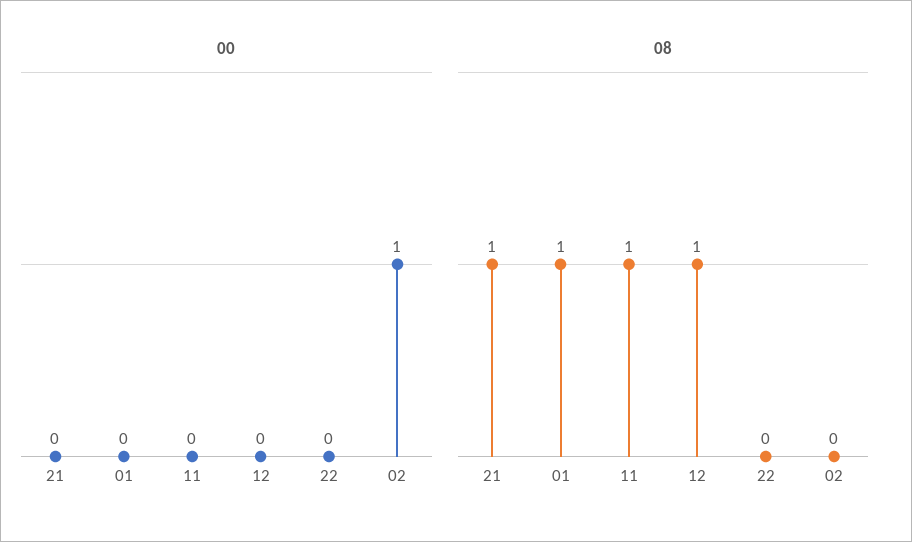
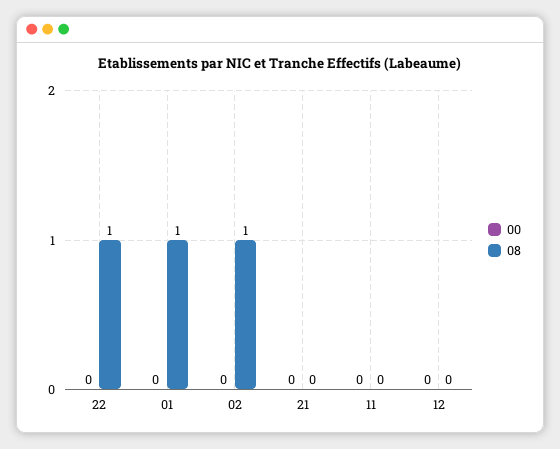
00, 02: 1 -> 0
08, 21: 1 -> 0
08, 11: 1 -> 0
08, 12: 1 -> 0
08, 22: 0 -> 1
08, 02: 0 -> 1

